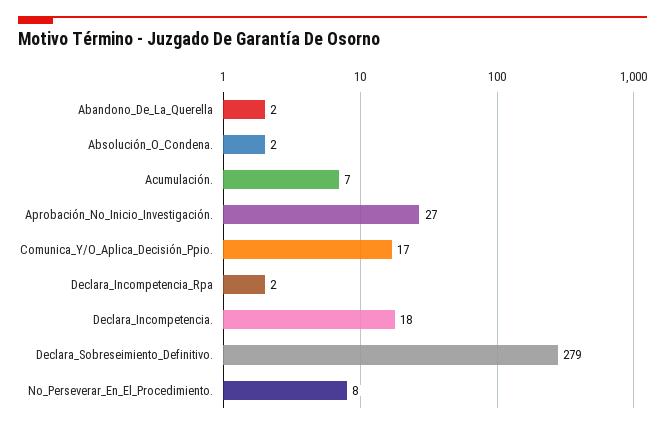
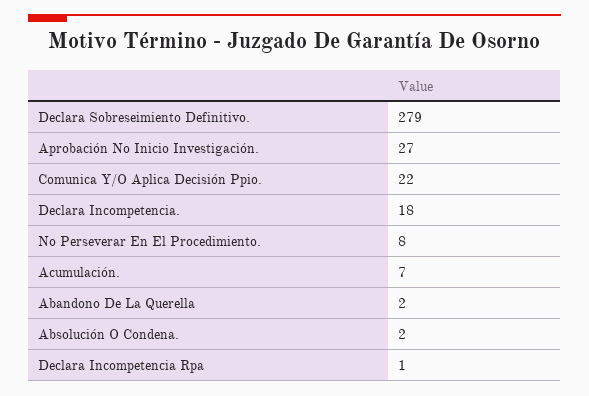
Comunica_Y/O_Aplica_Decisión_Ppio.: 17 -> 22
Declara_Incompetencia_Rpa: 2 -> 1

